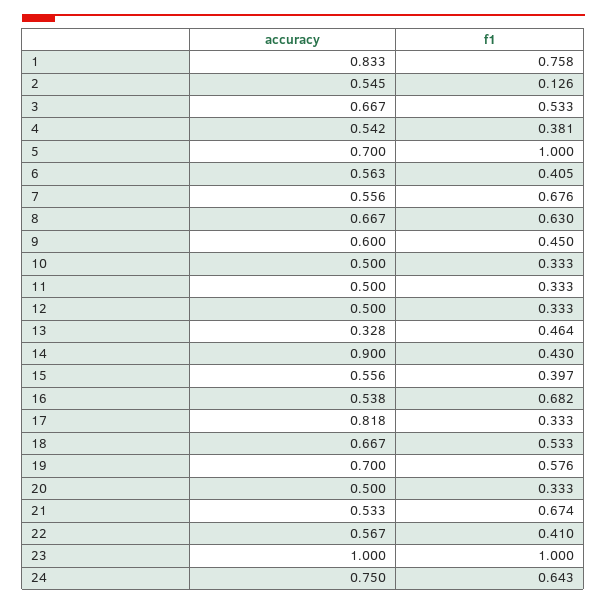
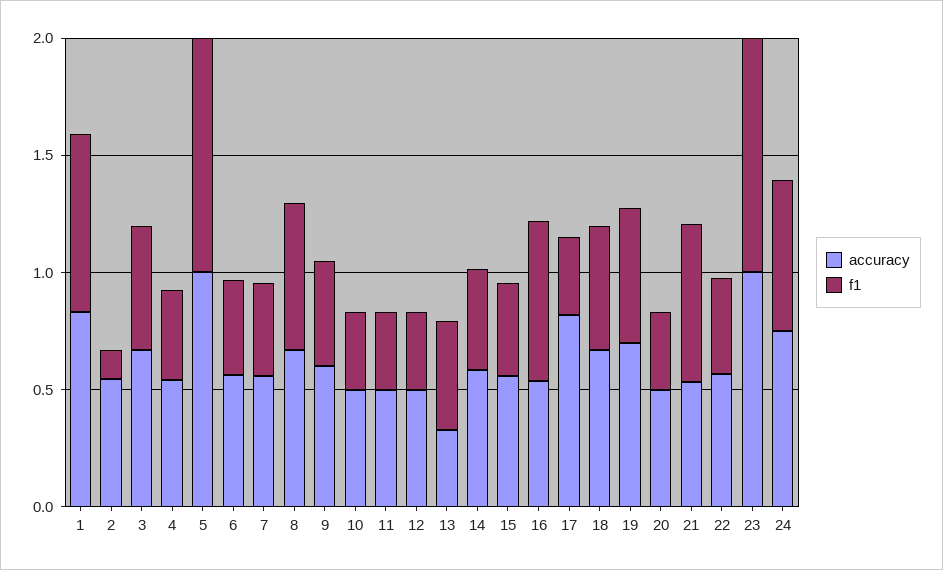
accuracy, 5: 0.7 -> 1
f1, 7: 0.676 -> 0.4
accuracy, 14: 0.9 -> 0.6

